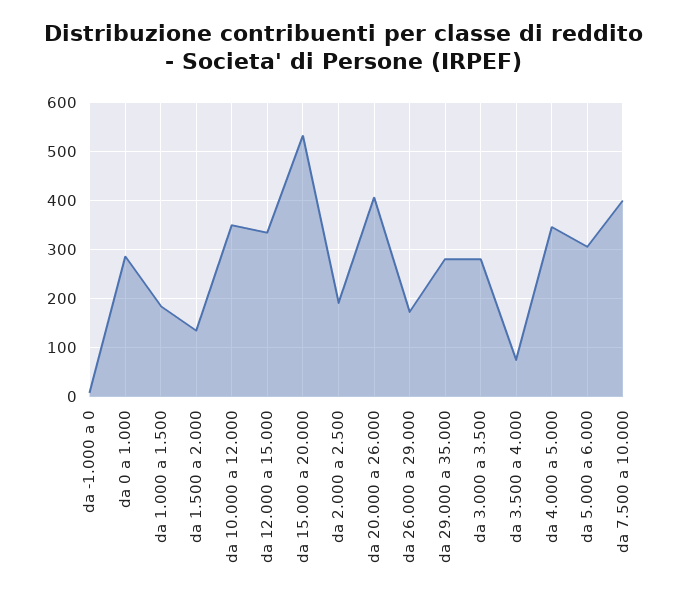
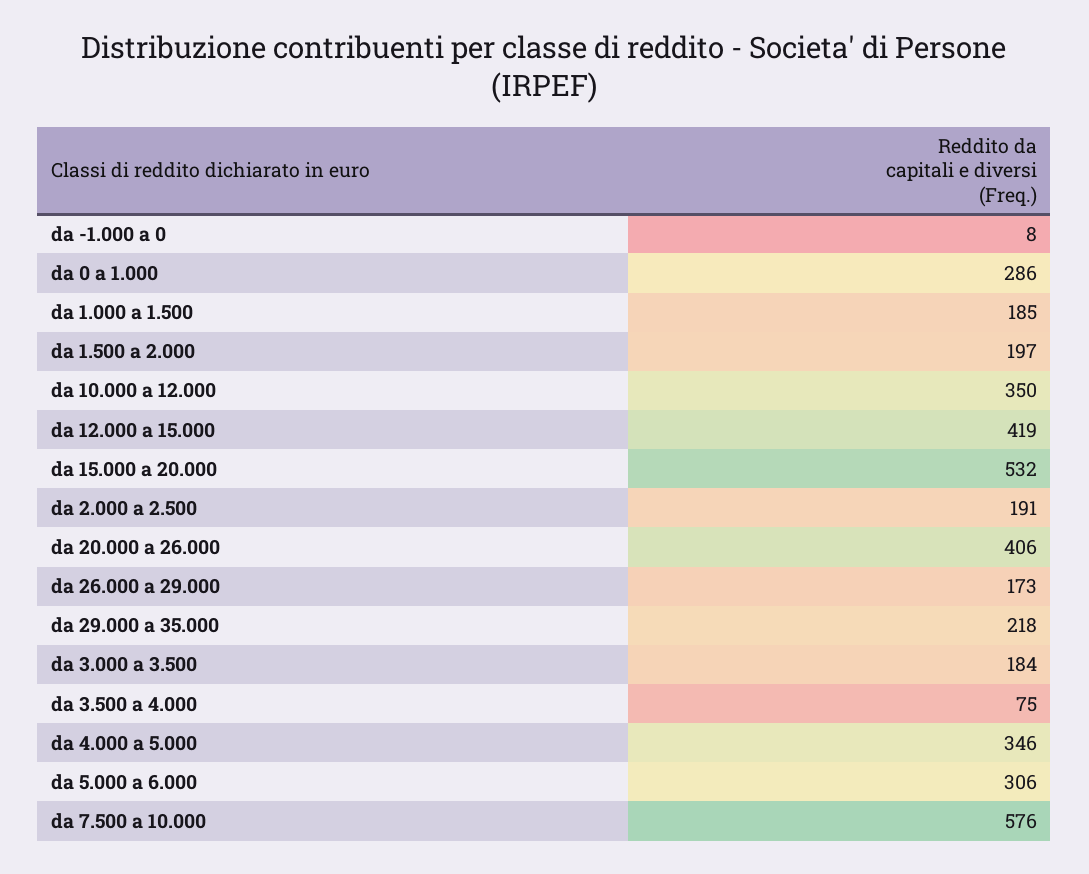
da 1.500 a 2.000: 140 -> 197
da 12.000 a 15.000: 340 -> 419
da 29.000 a 35.000: 280 -> 218
da 3.000 a 3.500: 280 -> 184
da 7.500 a 10.000: 400 -> 576

